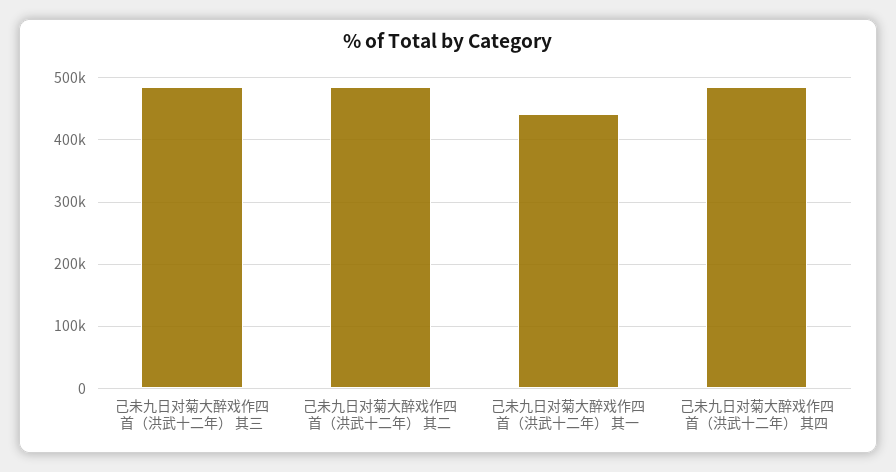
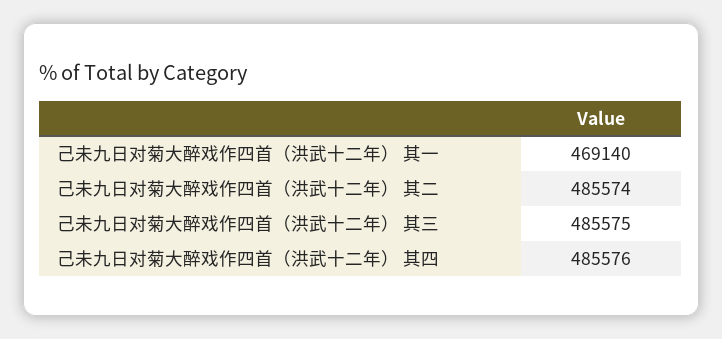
己未九日对菊大醉戏作四首（洪武十二年） 其一: 440000 -> 469140

